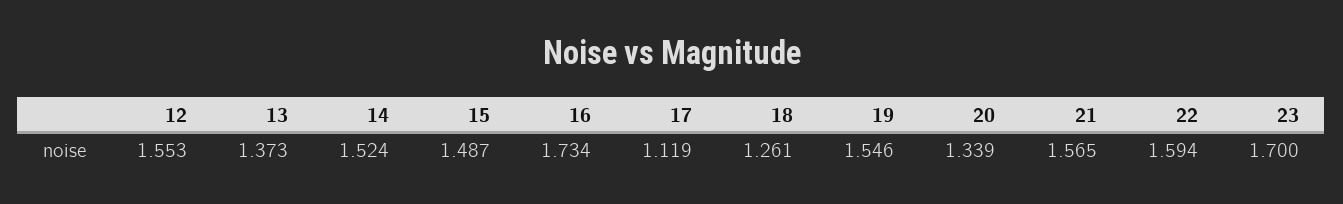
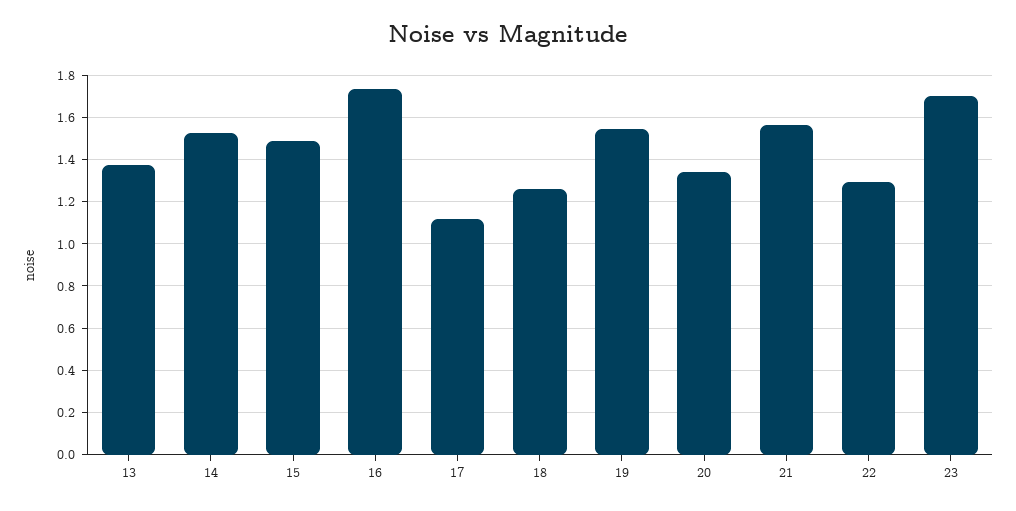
12: 1.553 -> none
22: 1.594 -> 1.3

